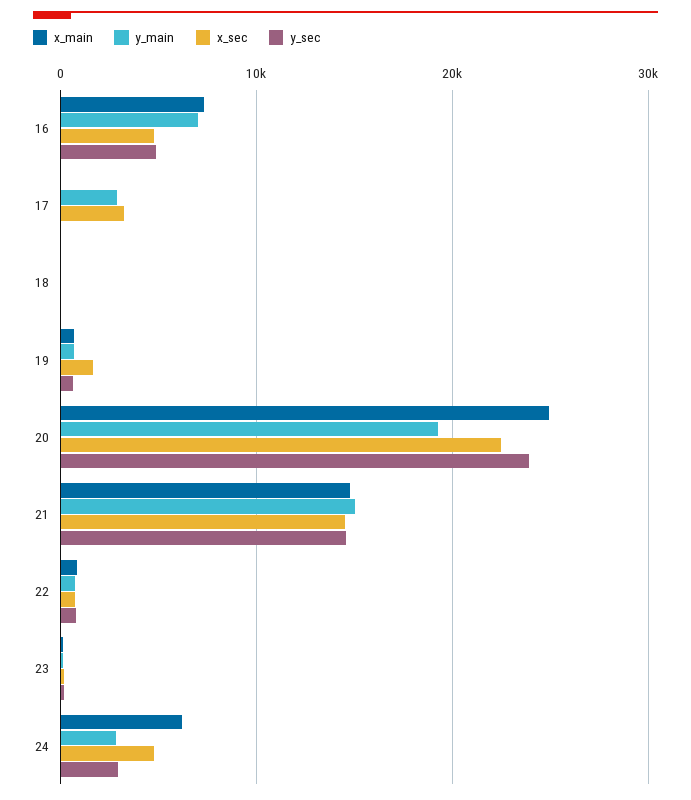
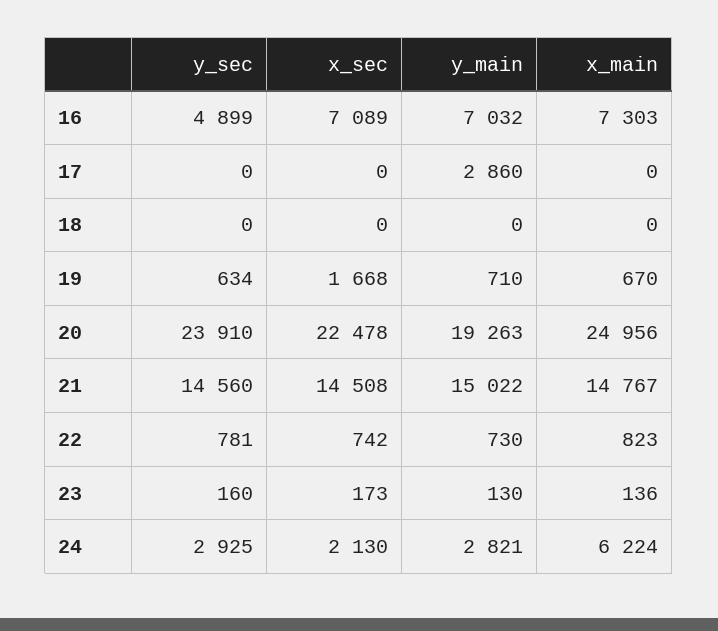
x_sec, 16: 5000 -> 7089
x_sec, 17: 3000 -> 0
x_sec, 24: 5000 -> 2130

